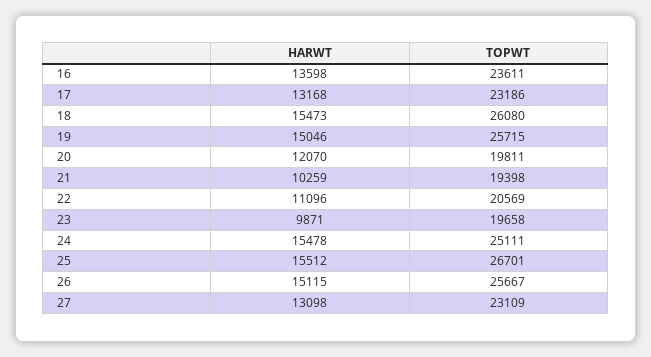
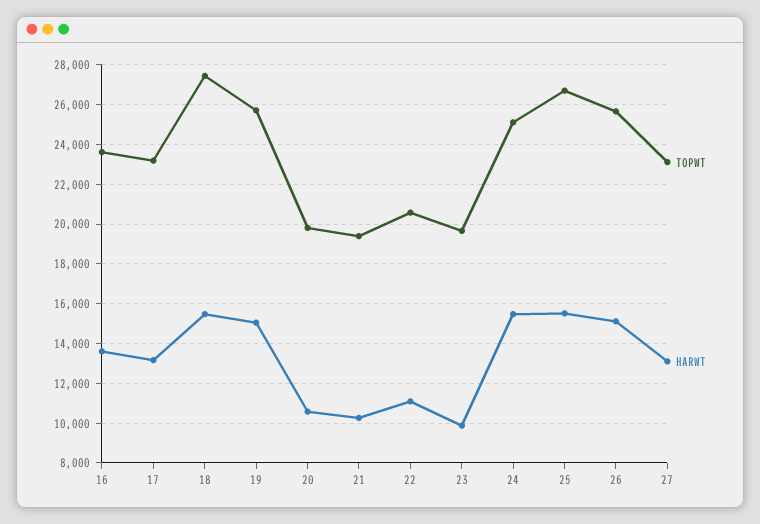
TOPWT, 18: 26080 -> 27500
HARWT, 20: 12070 -> 10500

